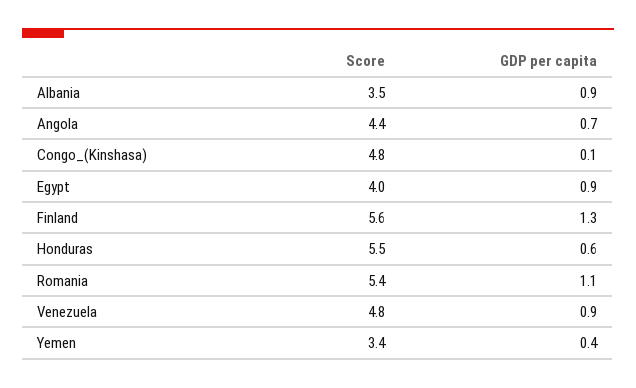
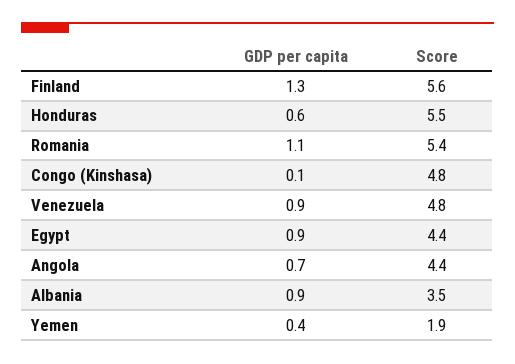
Score, Egypt: 4 -> 4.4
Score, Yemen: 3.4 -> 1.9

